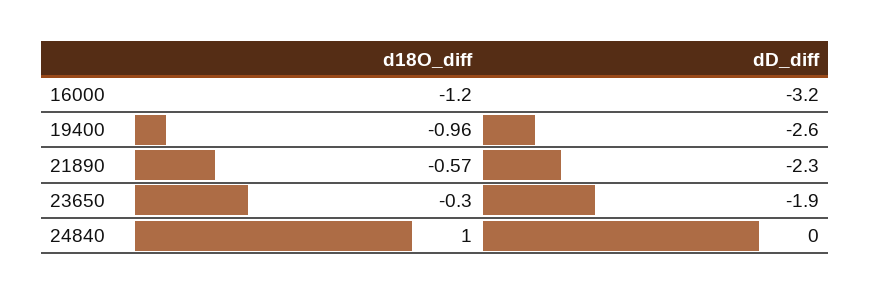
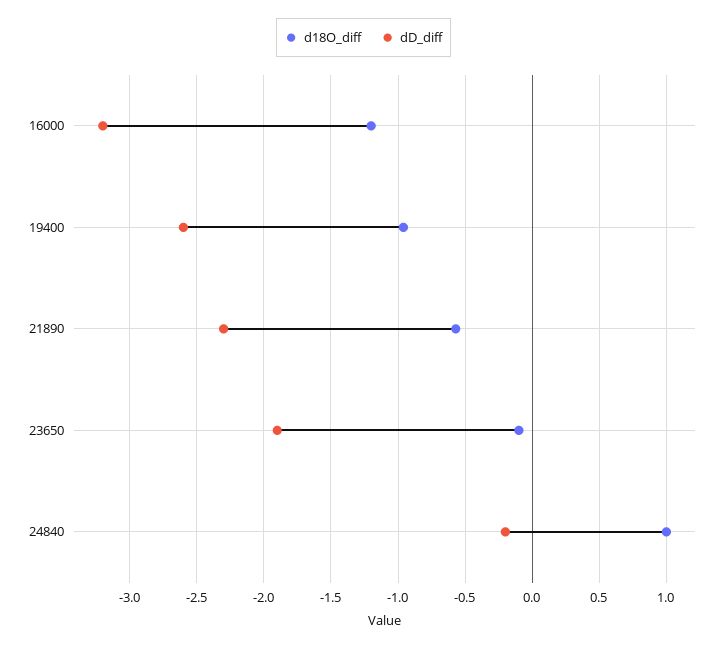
d18O_diff, 23650: -0.3 -> -0.1
dD_diff, 24840: 0 -> -0.2

